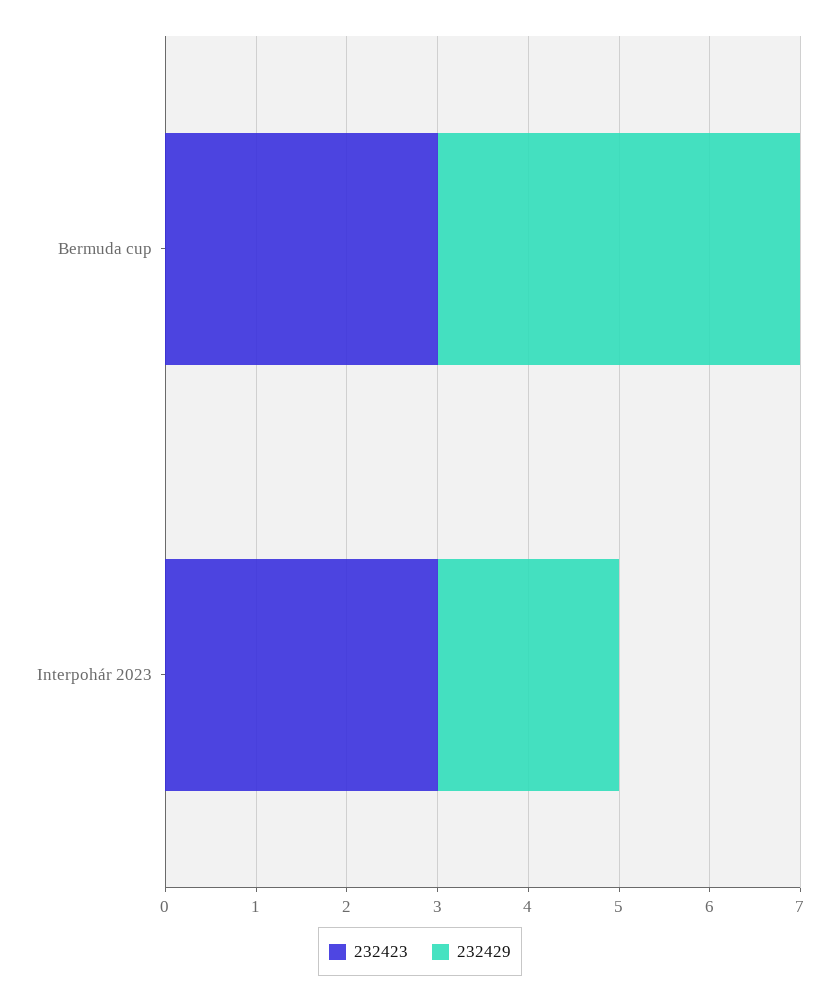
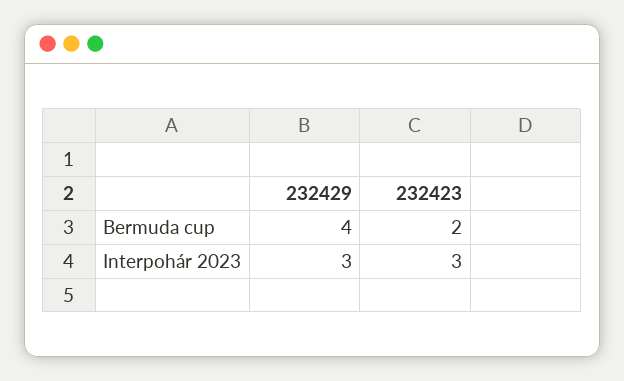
232423, Bermuda cup: 3 -> 2
232429, Interpohár 2023: 2 -> 3

